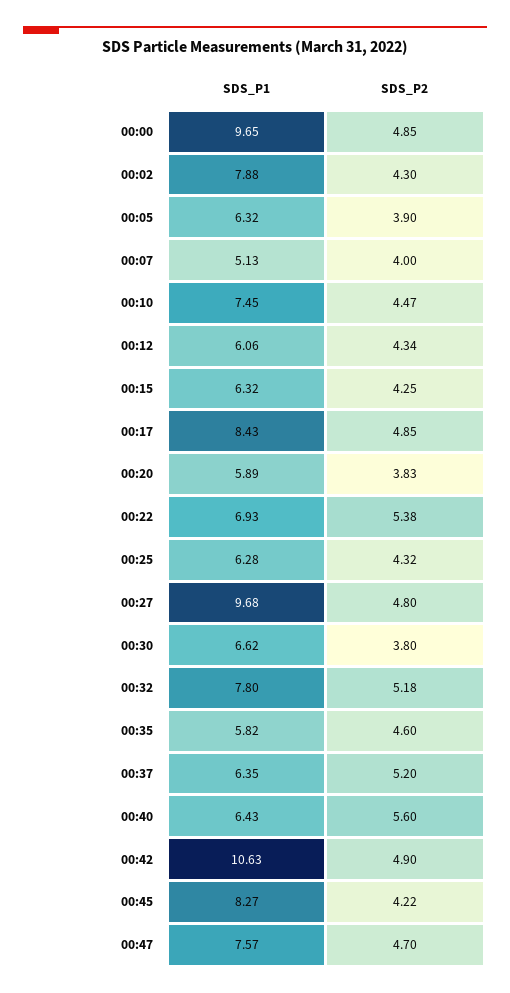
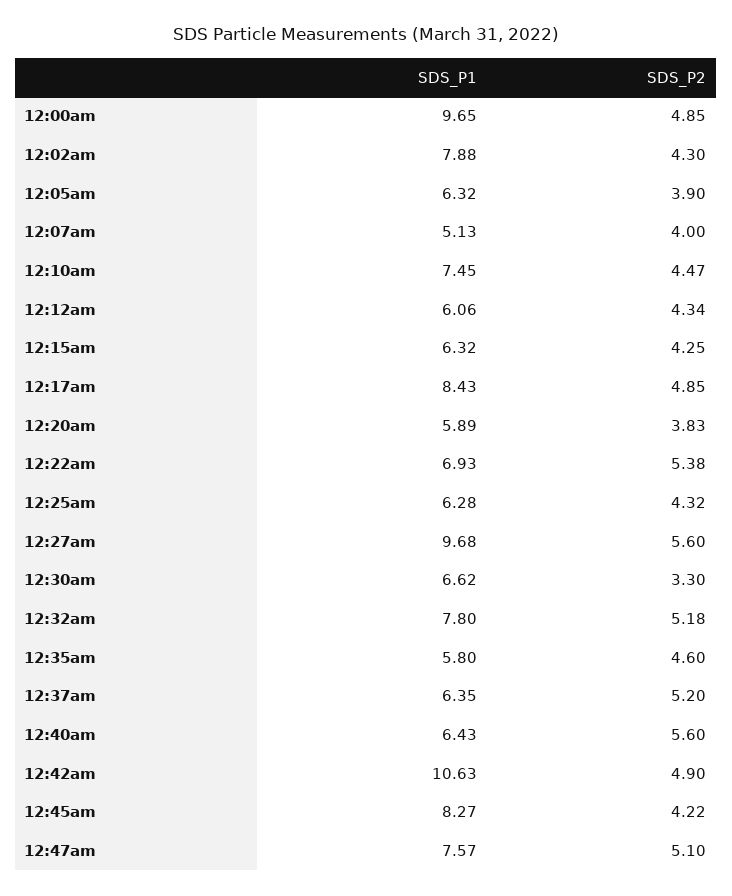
SDS_P2, 00:27: 4.8 -> 5.6
SDS_P2, 00:30: 3.8 -> 3.3
SDS_P1, 00:35: 5.82 -> 5.8
SDS_P2, 00:47: 4.7 -> 5.1

